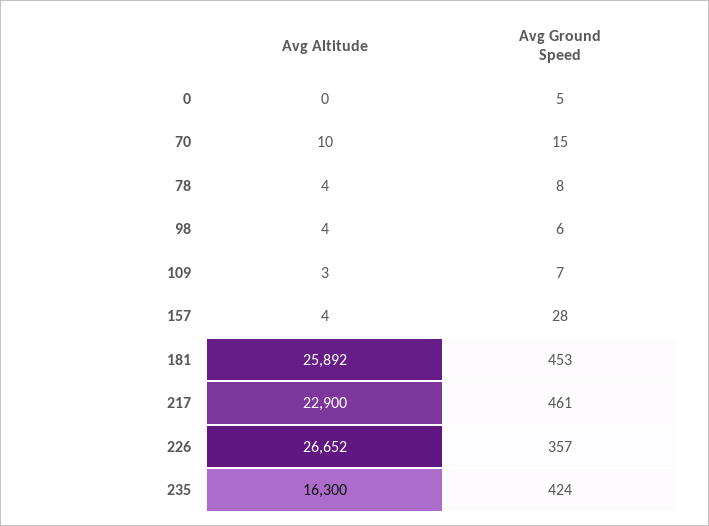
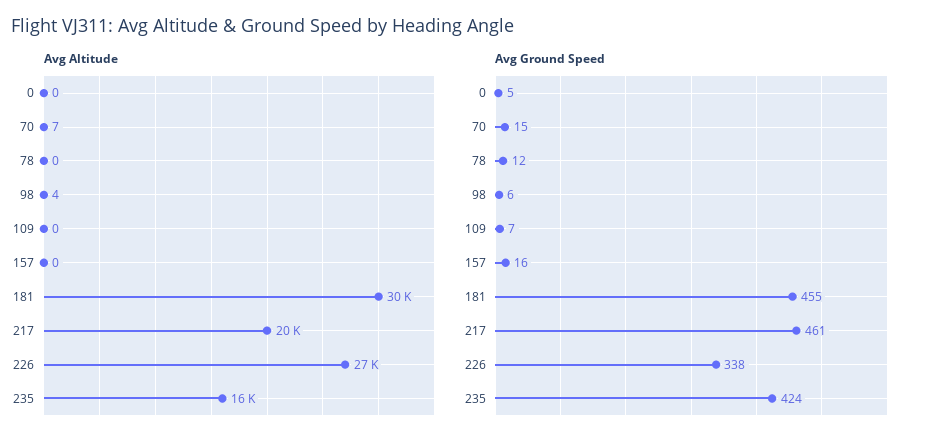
Avg Altitude, 70: 10 -> 7
Avg Altitude, 78: 4 -> 0
Avg Ground Speed, 78: 8 -> 12
Avg Altitude, 109: 3 -> 0
Avg Altitude, 157: 4 -> 0
Avg Ground Speed, 157: 28 -> 16
Avg Altitude, 181: 25892 -> 30000
Avg Ground Speed, 181: 453 -> 455
Avg Altitude, 217: 22900 -> 20000
Avg Ground Speed, 226: 357 -> 338

